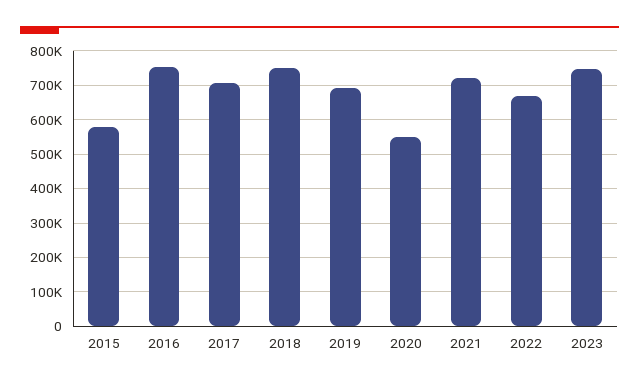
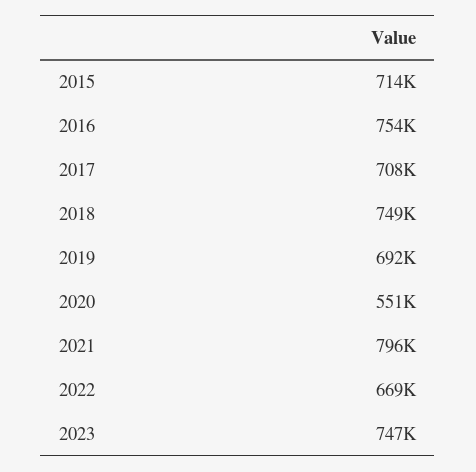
2015: 580000 -> 714000
2021: 720000 -> 796000

